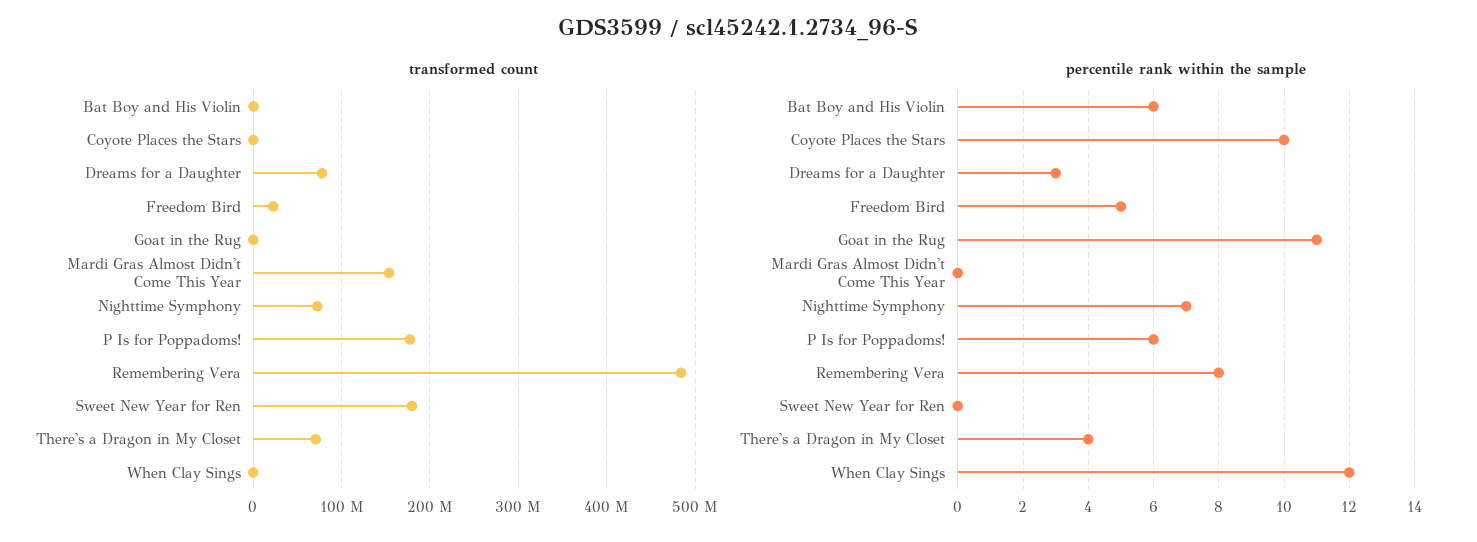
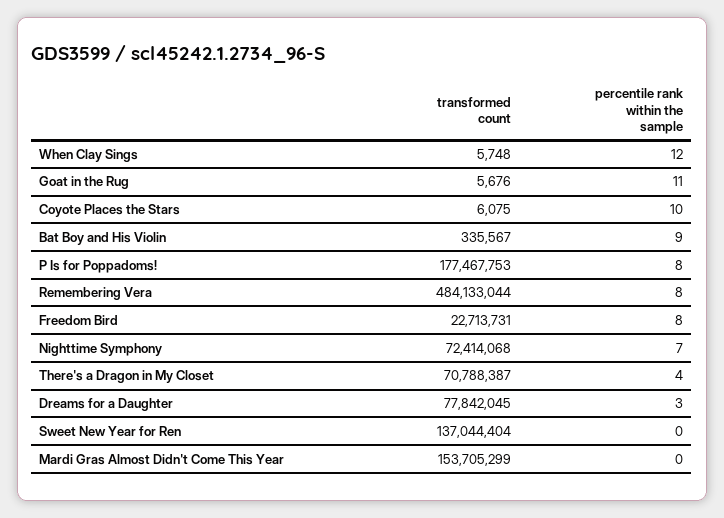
transformed count, Sweet New Year for Ren: 180000000 -> 137044404
percentile rank within the sample, Bat Boy and His Violin: 6 -> 9
percentile rank within the sample, Freedom Bird: 5 -> 8
percentile rank within the sample, P Is for Poppadoms!: 6 -> 8

